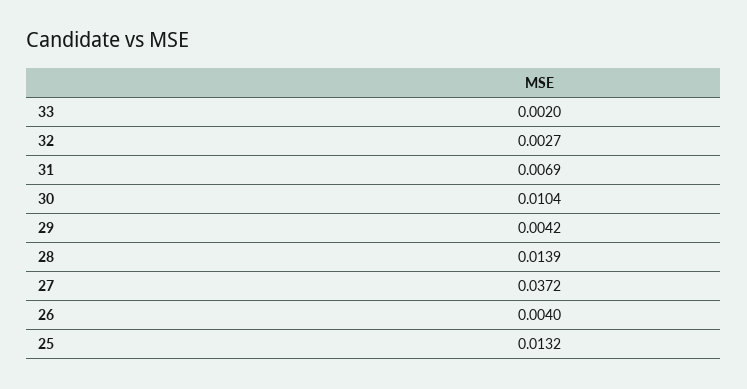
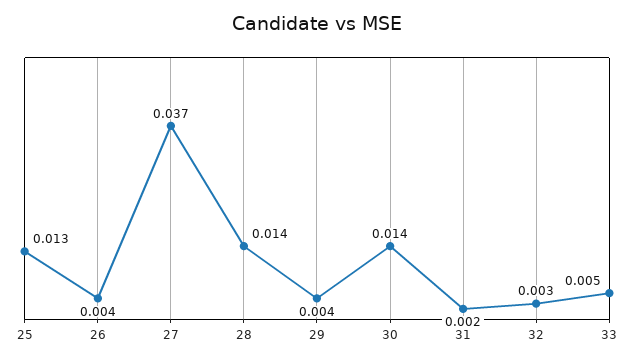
33: 0.002 -> 0.005
31: 0.0069 -> 0.002
30: 0.0104 -> 0.014

